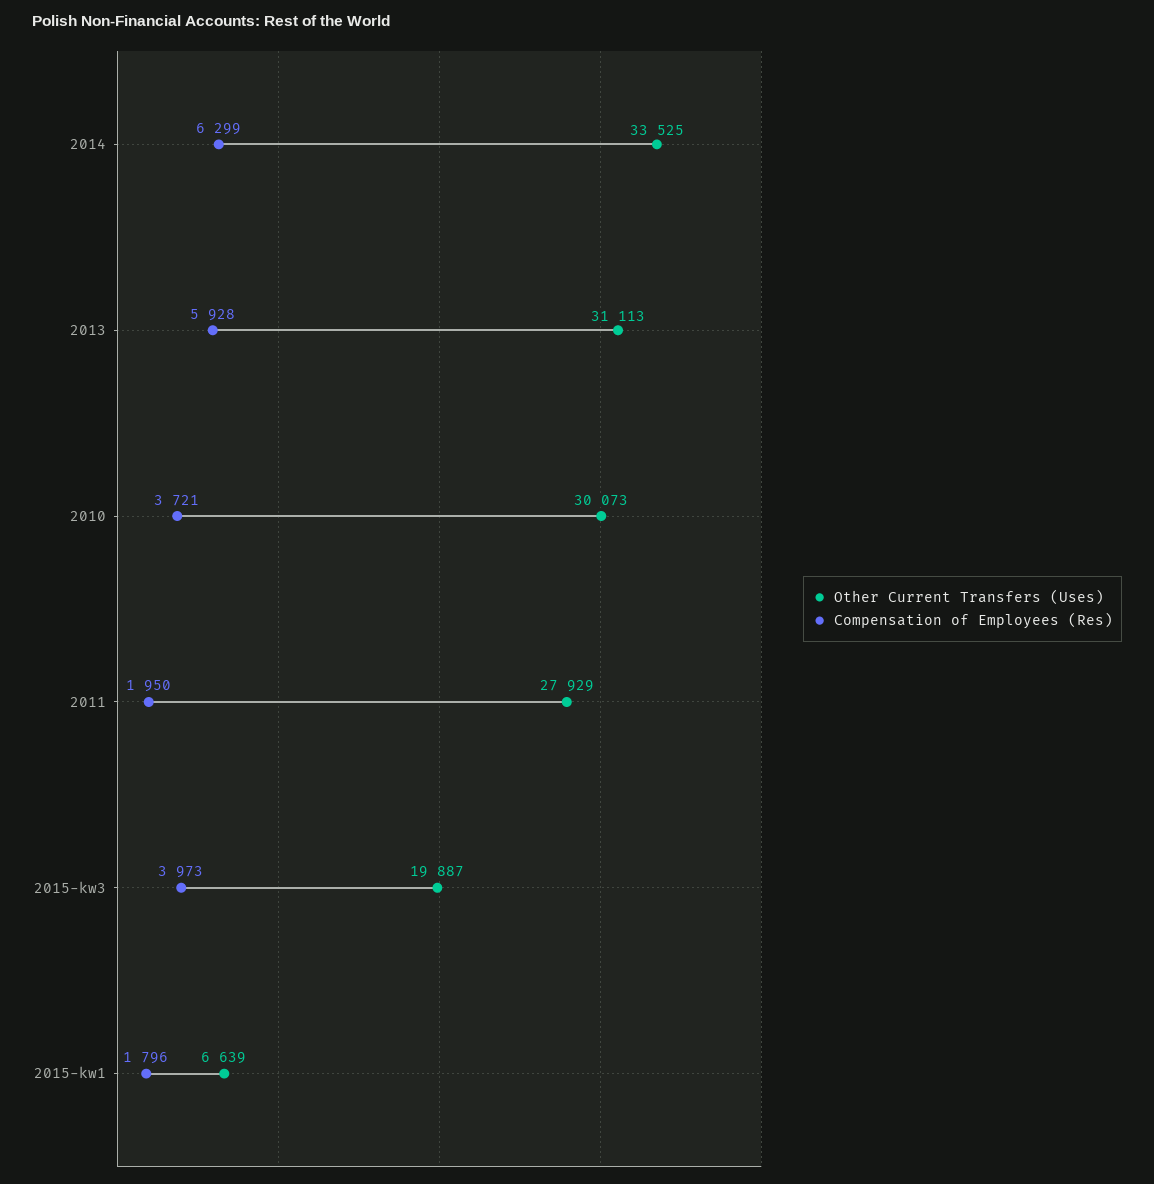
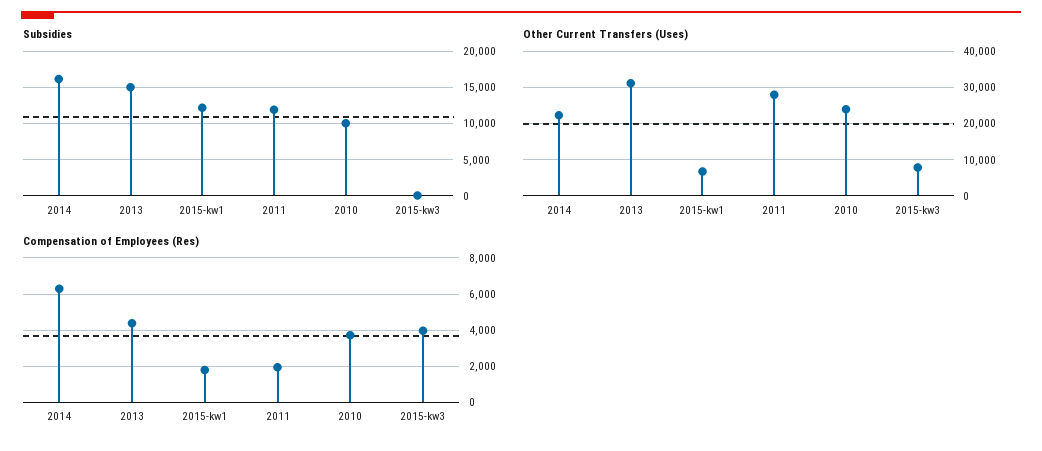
Other Current Transfers (Uses), 2014: 33525 -> 22000
Compensation of Employees (Res), 2013: 5928 -> 4500
Other Current Transfers (Uses), 2010: 30073 -> 24000
Other Current Transfers (Uses), 2015-kw3: 19887 -> 8000
Subsidies, 2014: none -> 16000
Subsidies, 2013: none -> 15000
Subsidies, 2015-kw1: none -> 12000
Subsidies, 2011: none -> 12000
Subsidies, 2010: none -> 10000
Subsidies, 2015-kw3: none -> 0

